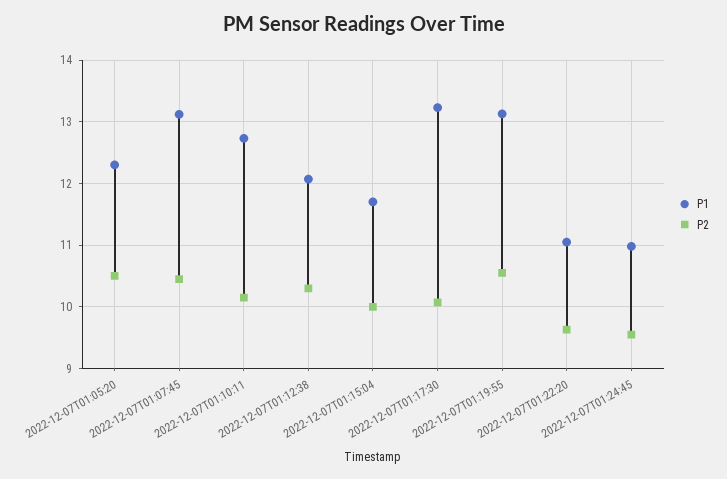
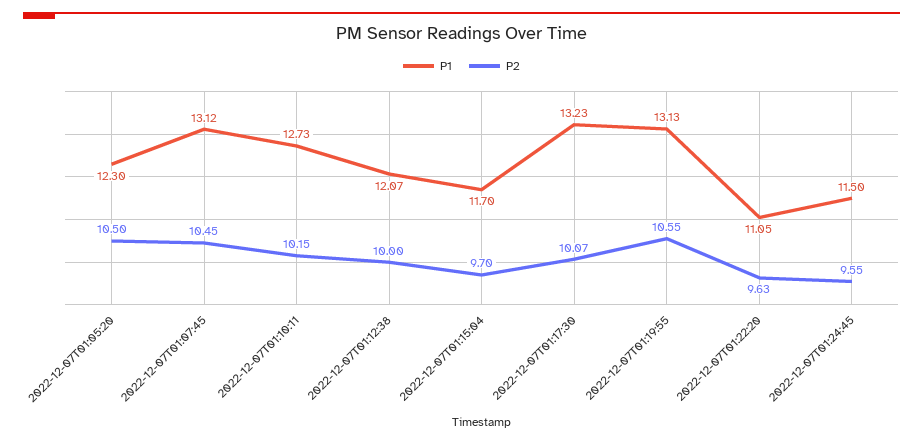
P2, 2022-12-07T01:12:38: 10.3 -> 10
P2, 2022-12-07T01:15:04: 10 -> 9.7
P1, 2022-12-07T01:24:45: 11 -> 11.5

